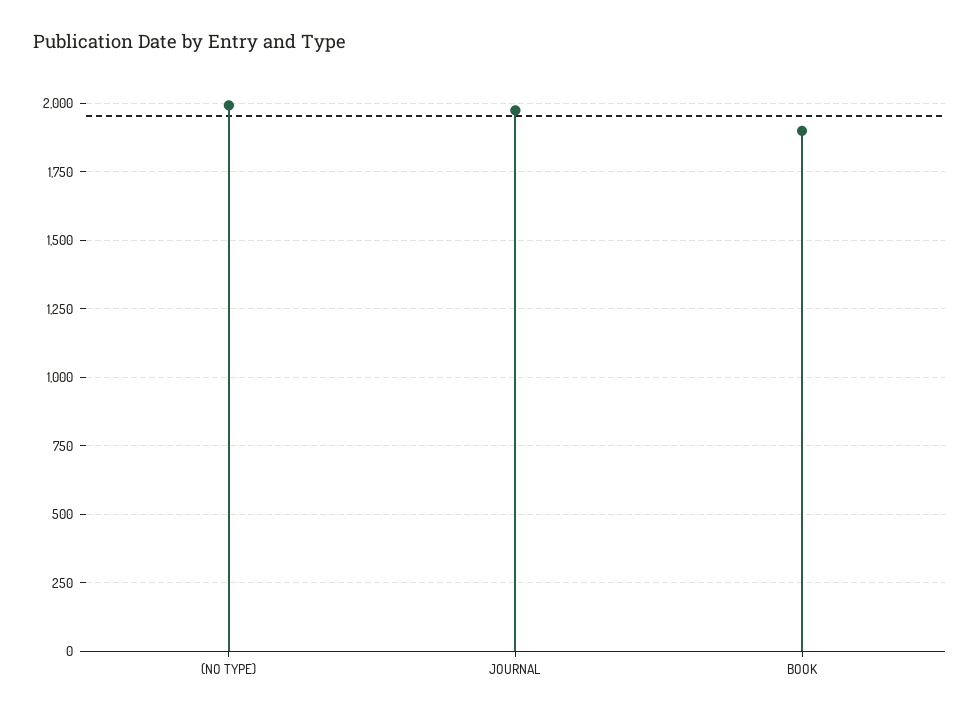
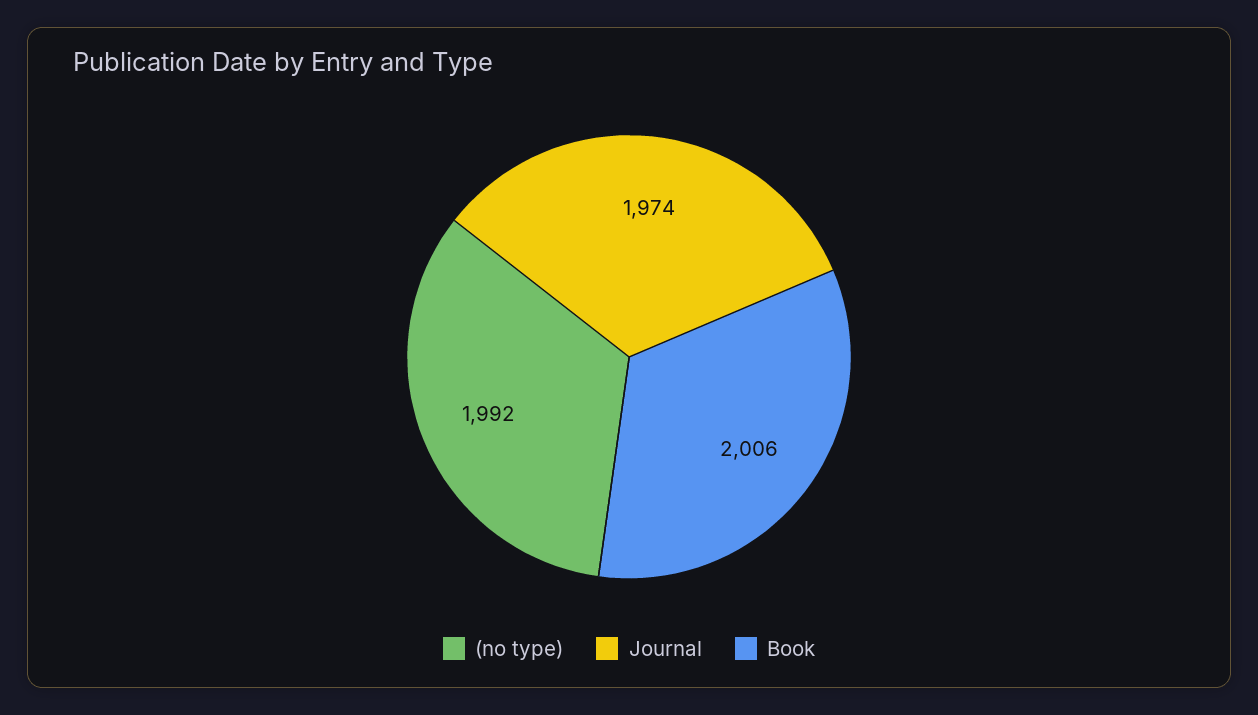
BOOK: 1900 -> 2006

